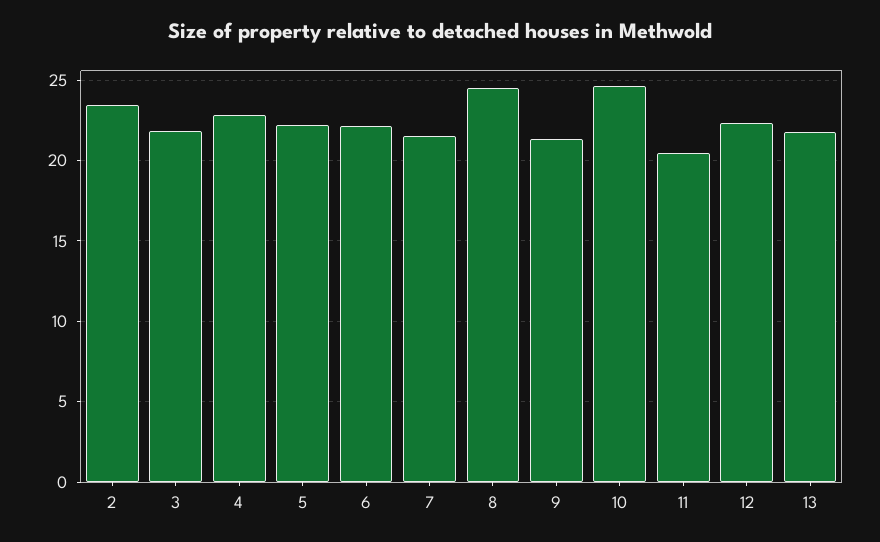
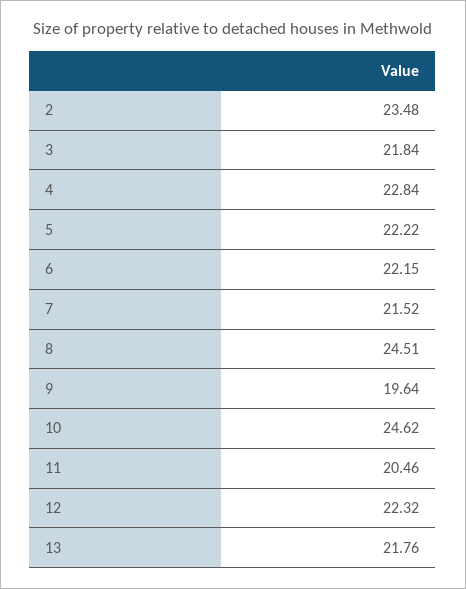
9: 21.5 -> 19.64

